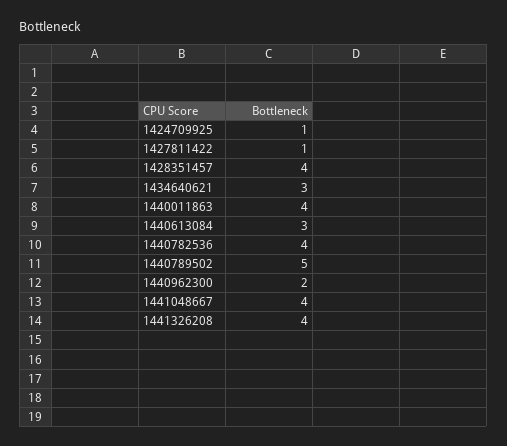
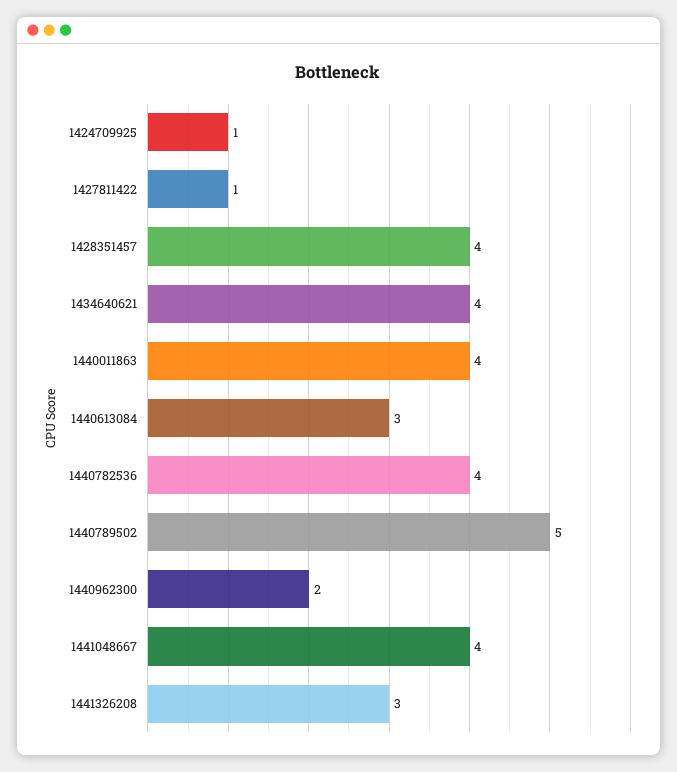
1434640621: 3 -> 4
1441326208: 4 -> 3

